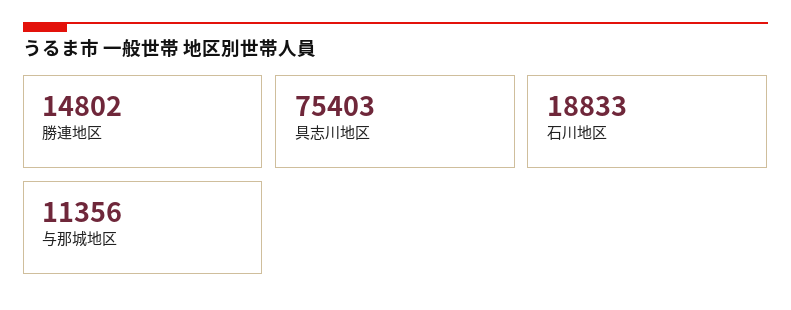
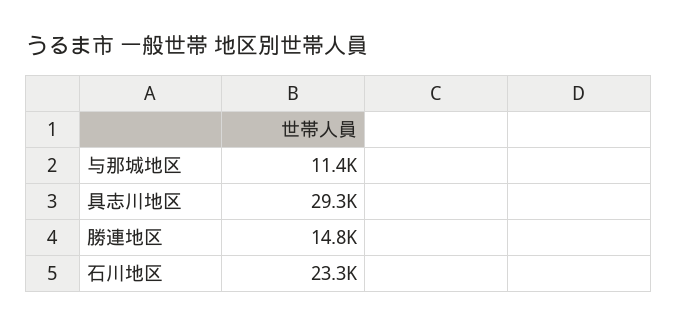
具志川地区: 75403 -> 29300
石川地区: 18833 -> 23300

